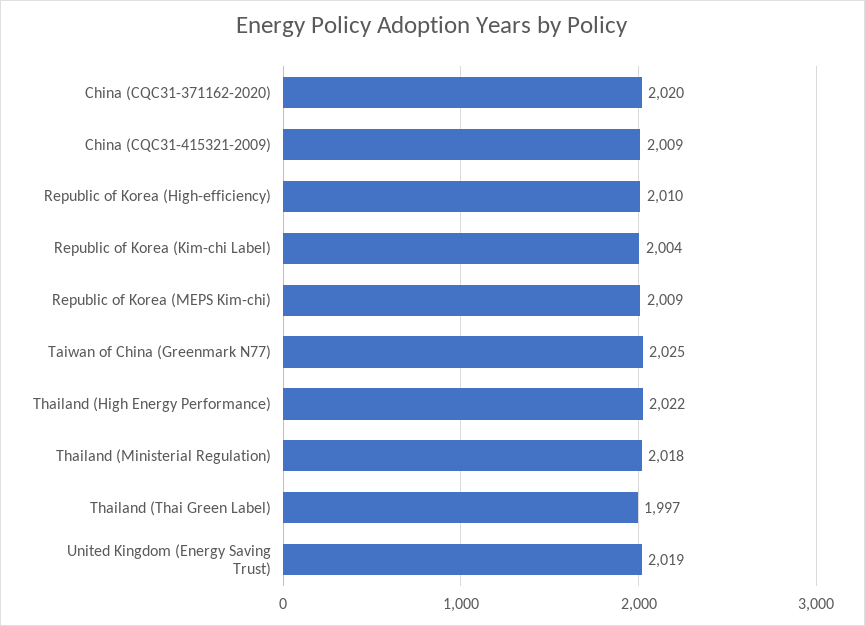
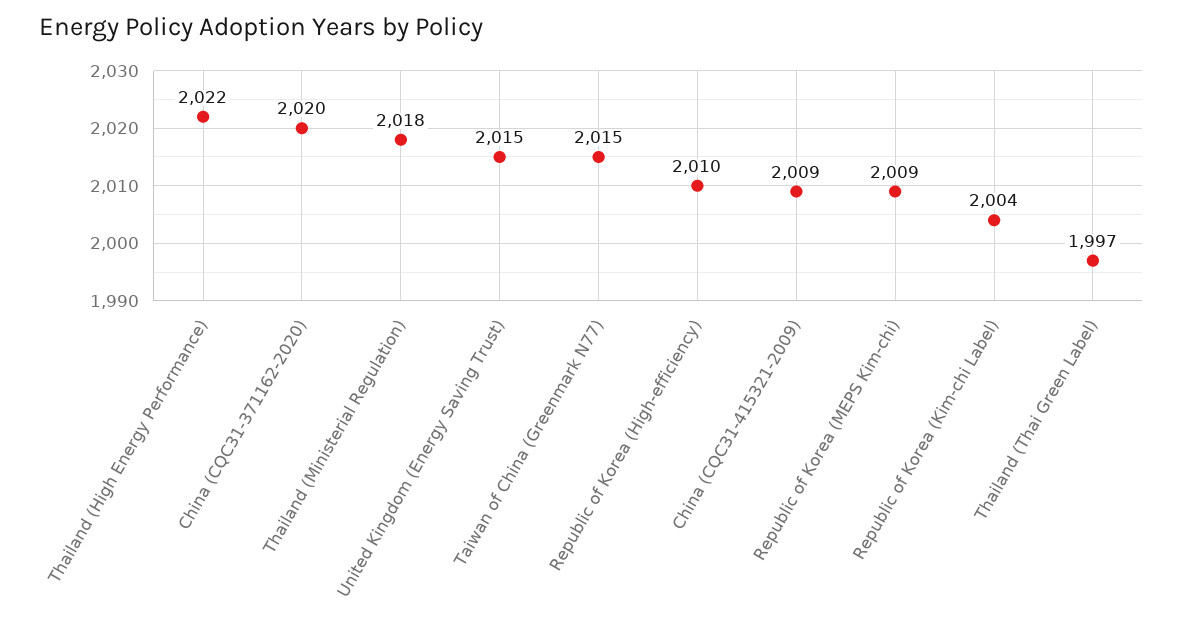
Taiwan of China (Greenmark N77): 2025 -> 2015
United Kingdom (Energy Saving Trust): 2019 -> 2015

